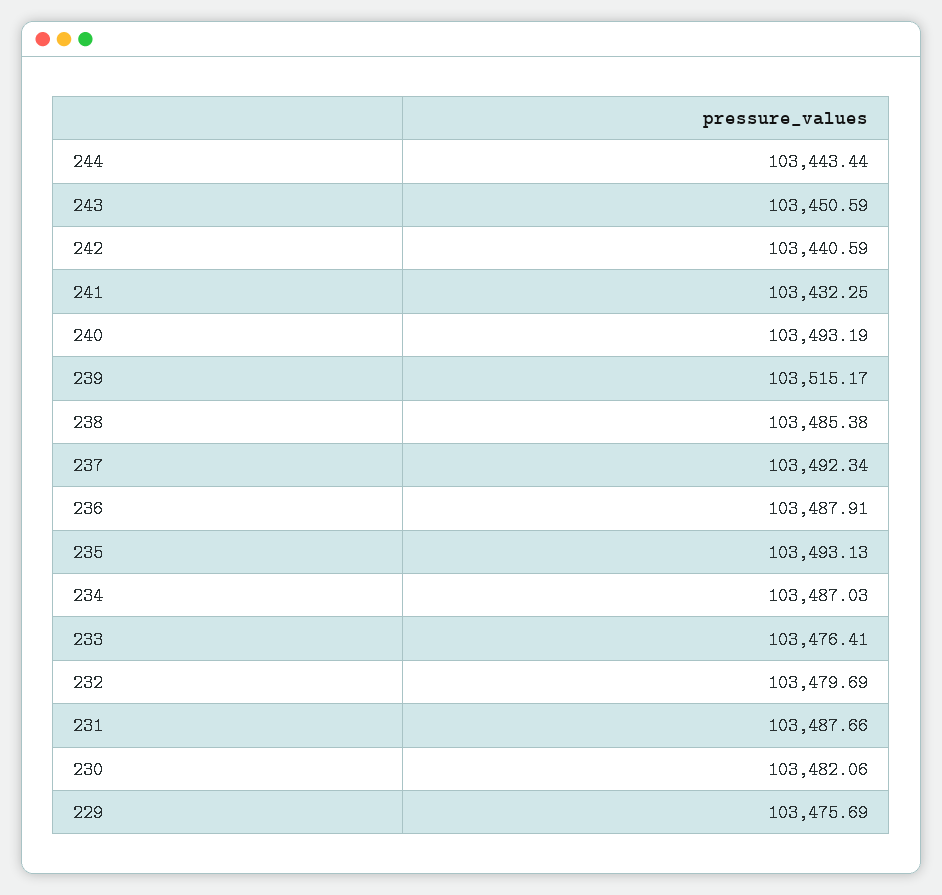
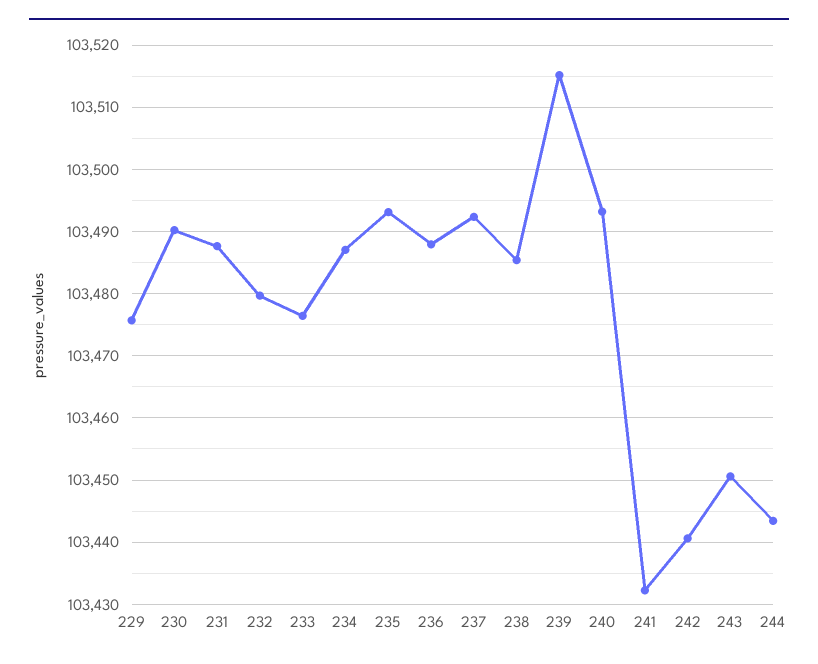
230: 103482.06 -> 103490

